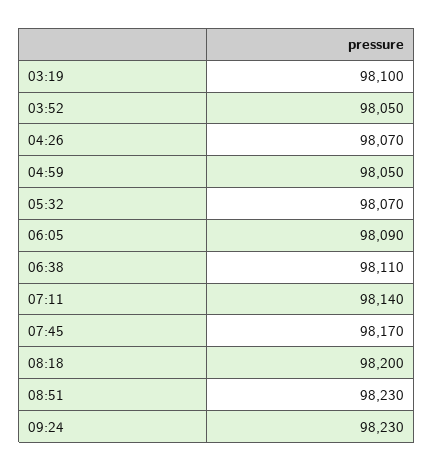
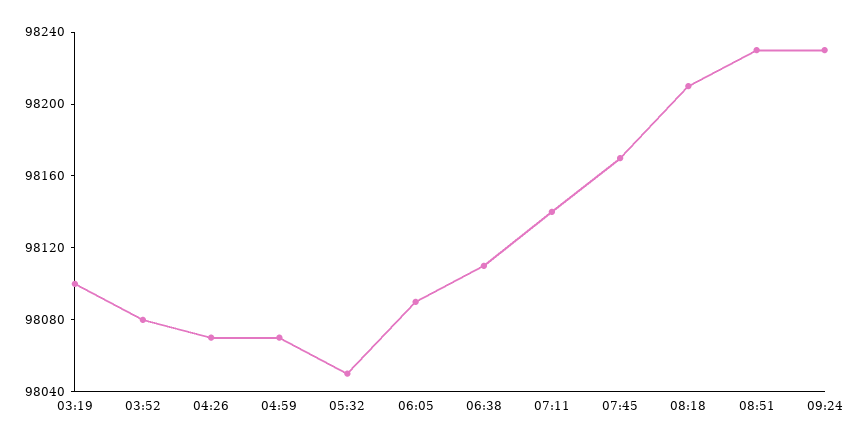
03:52: 98050 -> 98080
04:59: 98050 -> 98070
05:32: 98070 -> 98050
08:18: 98200 -> 98210

